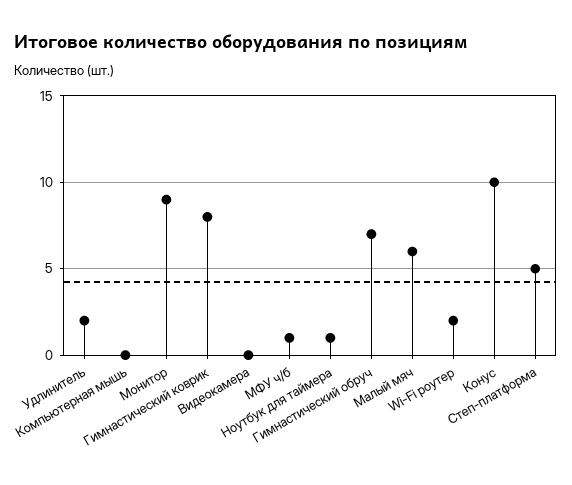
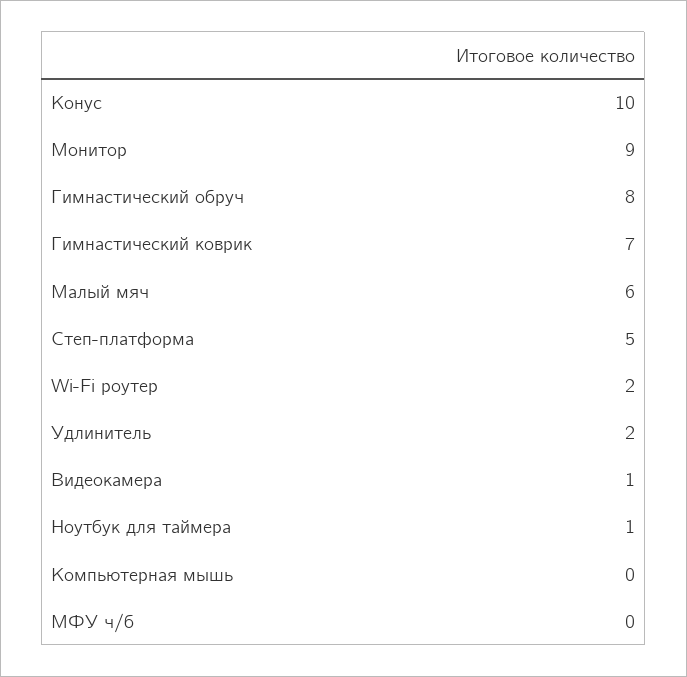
Гимнастический коврик: 8 -> 7
Видеокамера: 0 -> 1
МФУ ч/б: 1 -> 0
Гимнастический обруч: 7 -> 8

